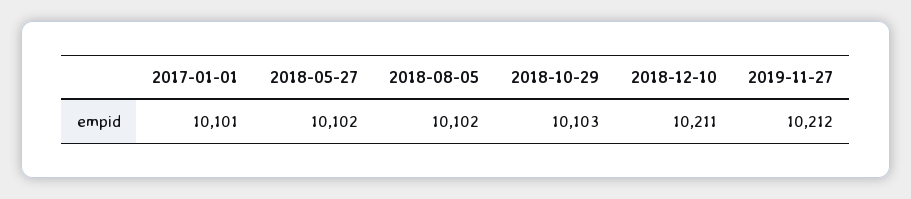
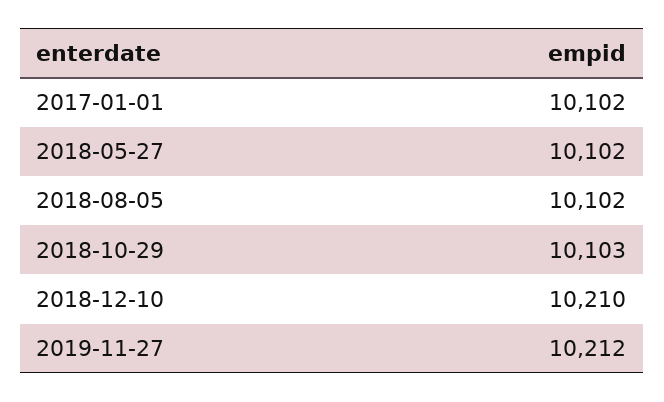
2017-01-01: 10101 -> 10102
2018-12-10: 10211 -> 10210

